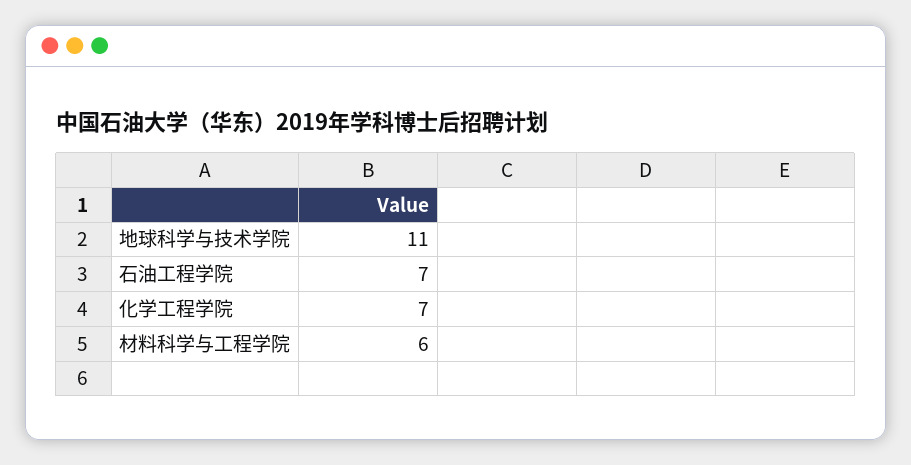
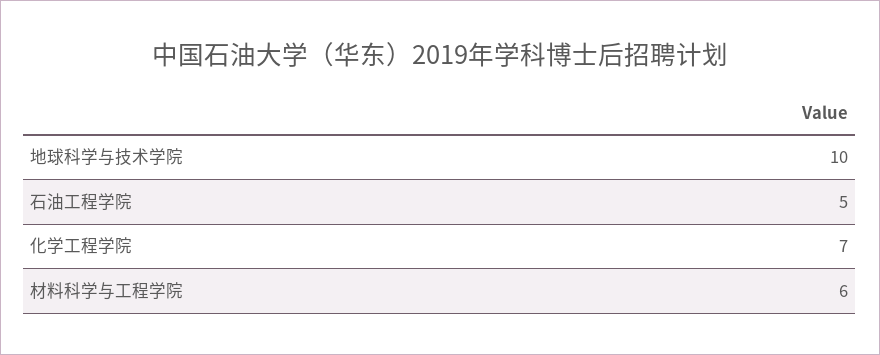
地球科学与技术学院: 11 -> 10
石油工程学院: 7 -> 5

